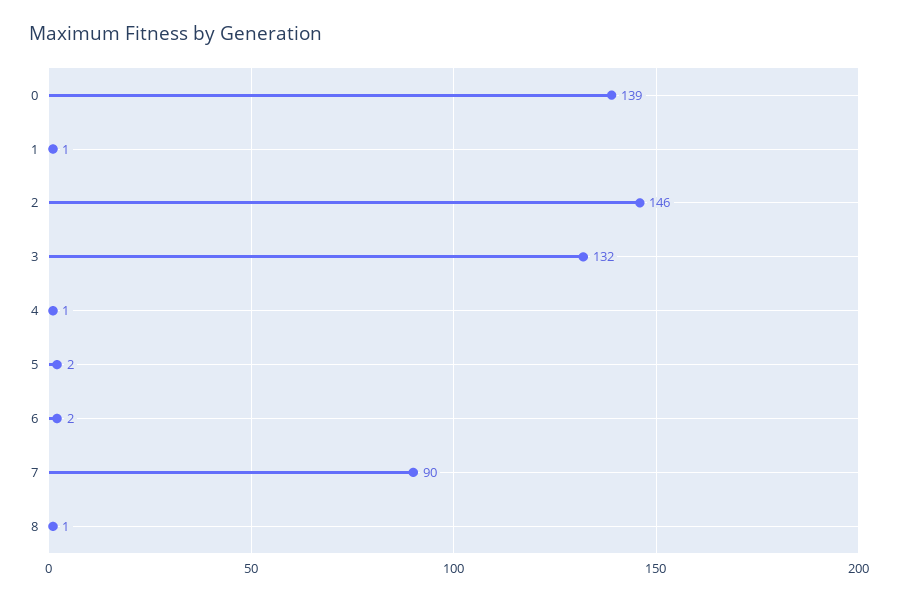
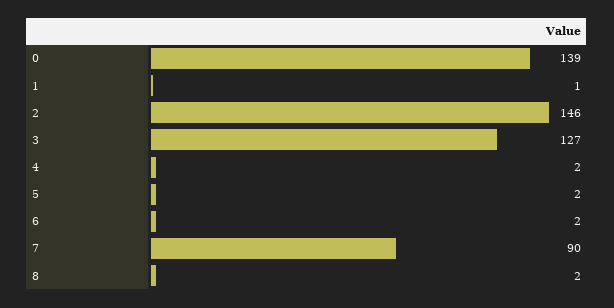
3: 132 -> 127
4: 1 -> 2
8: 1 -> 2

